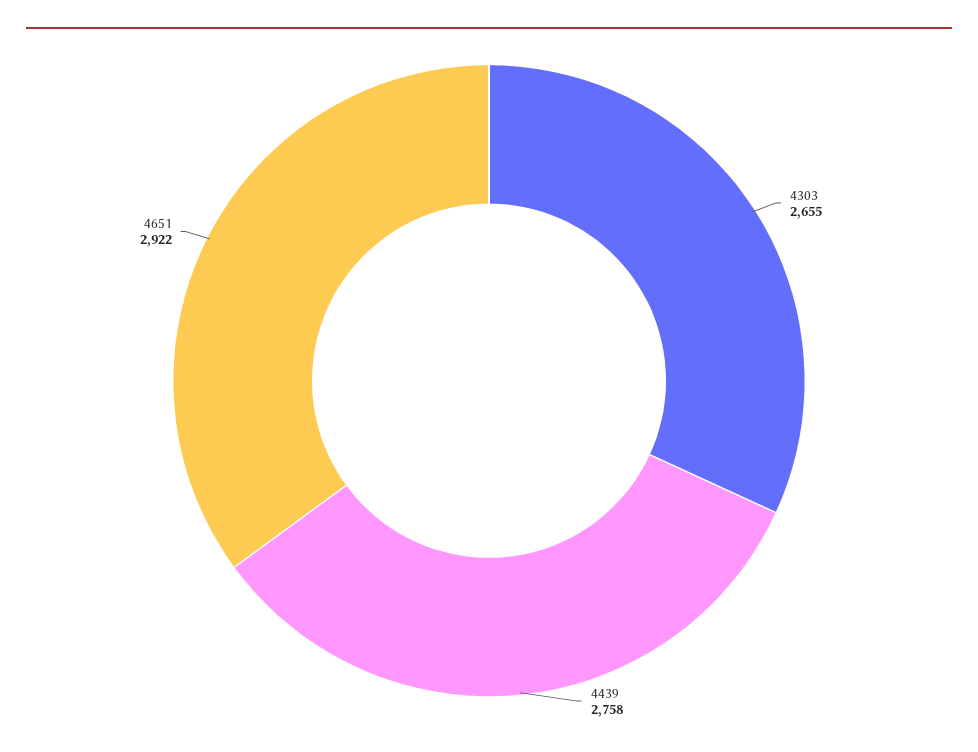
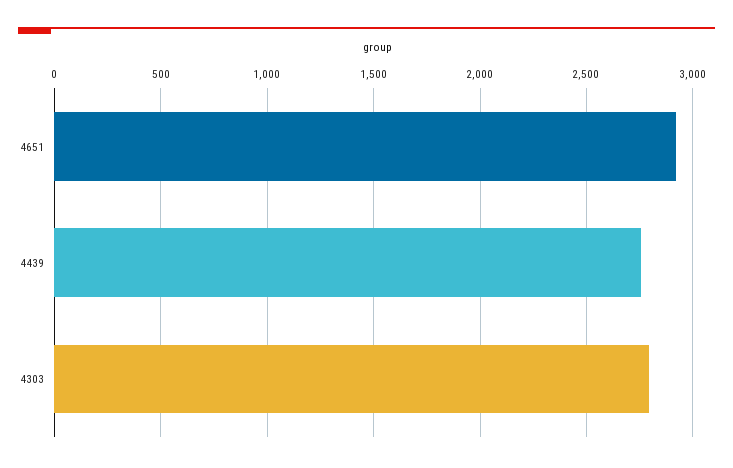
4303: 2655 -> 2800

